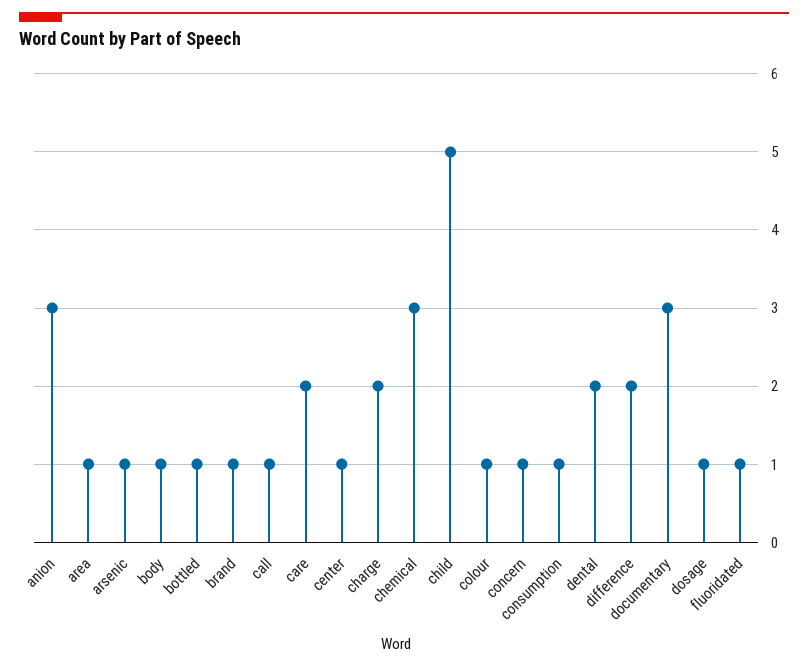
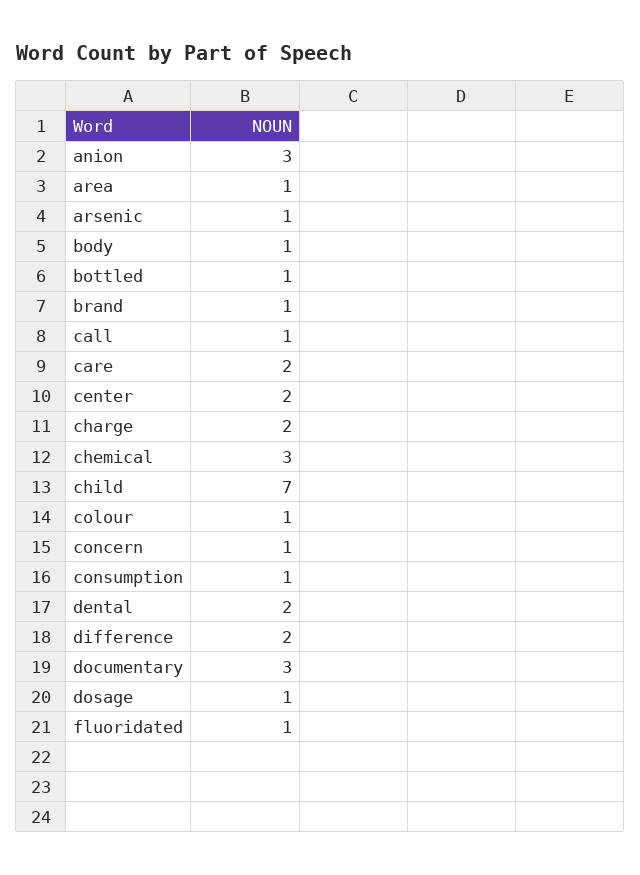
center: 1 -> 2
child: 5 -> 7

